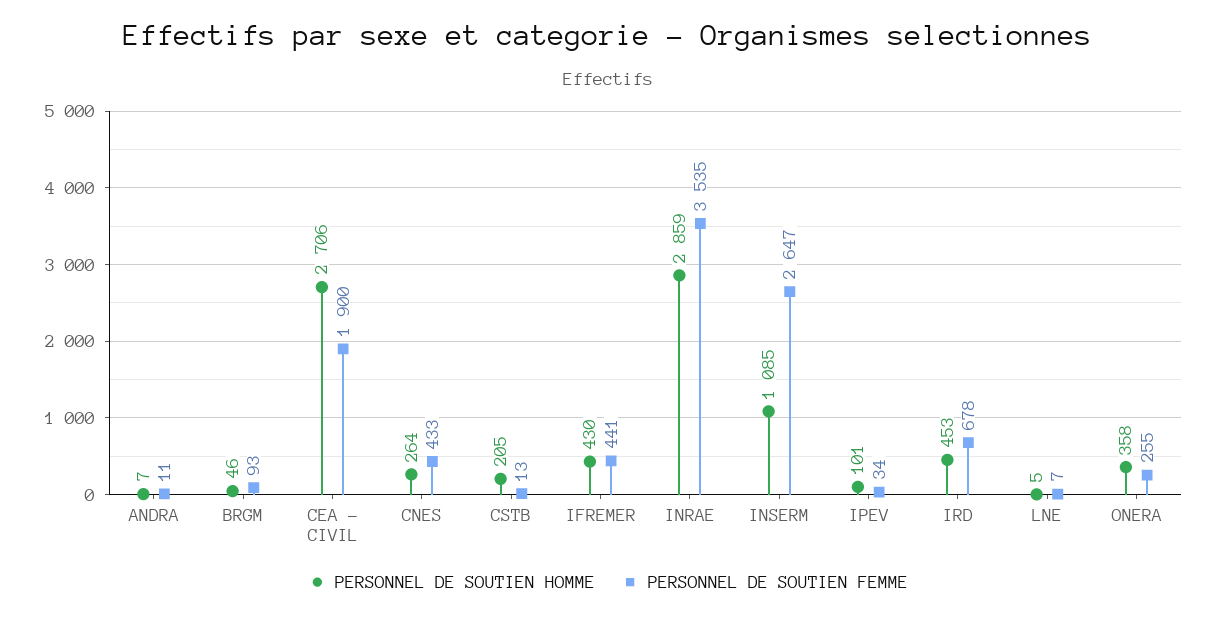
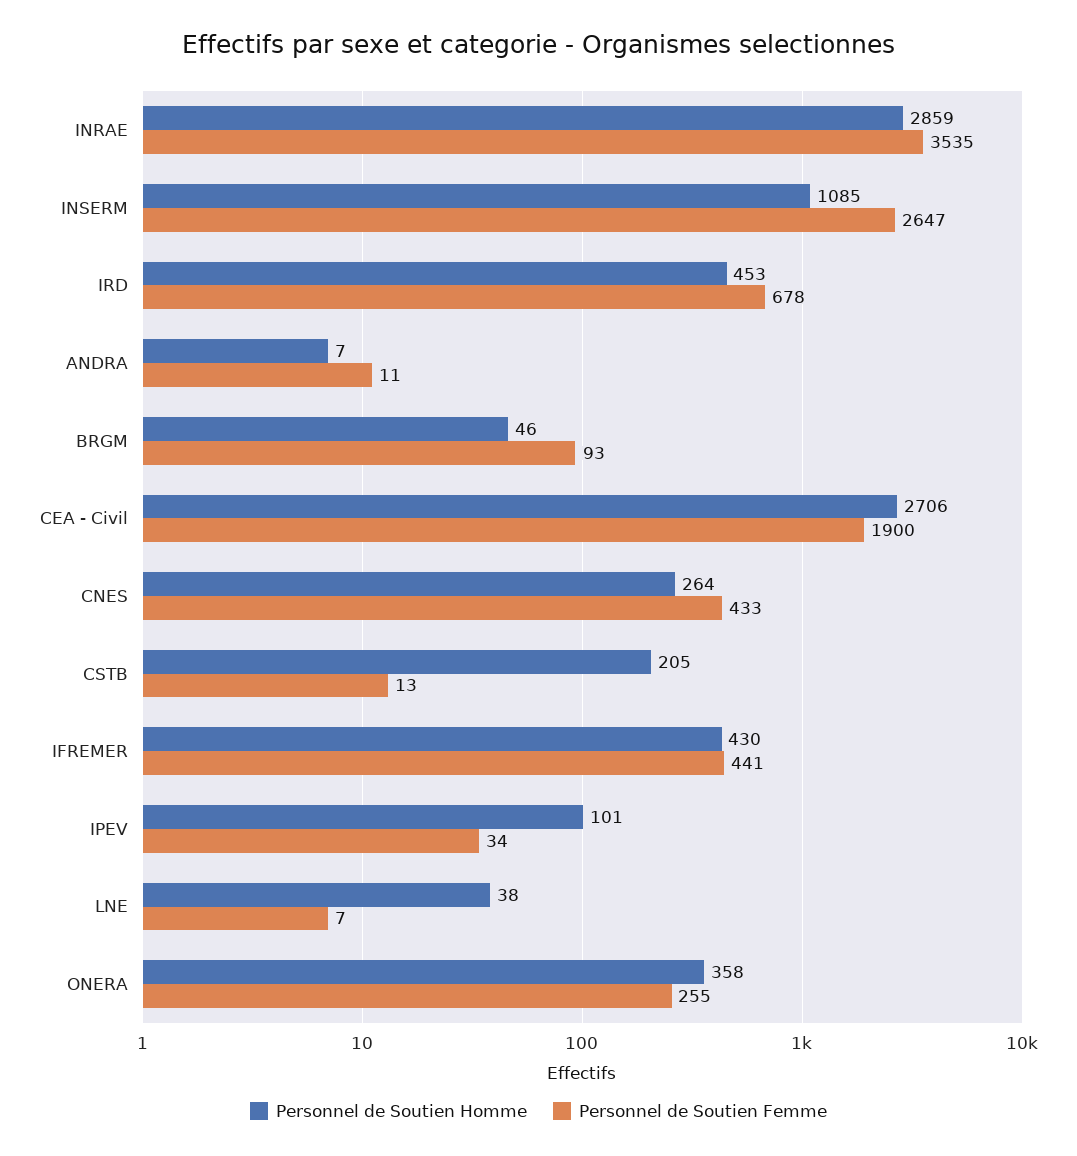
PERSONNEL DE SOUTIEN HOMME, LNE: 5 -> 38

